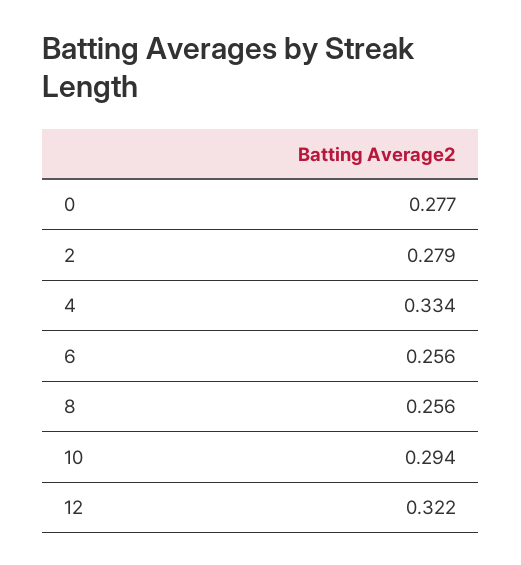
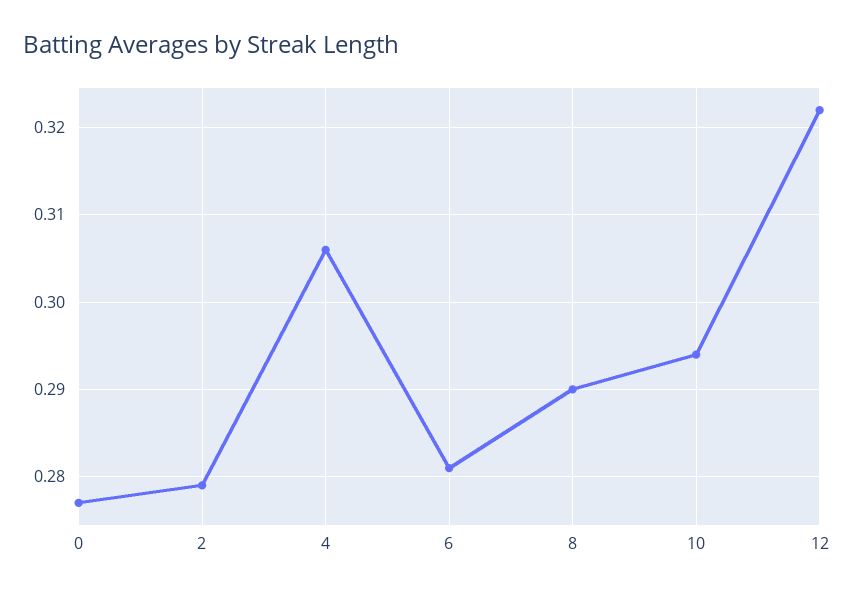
4: 0.334 -> 0.306
6: 0.256 -> 0.281
8: 0.256 -> 0.29

